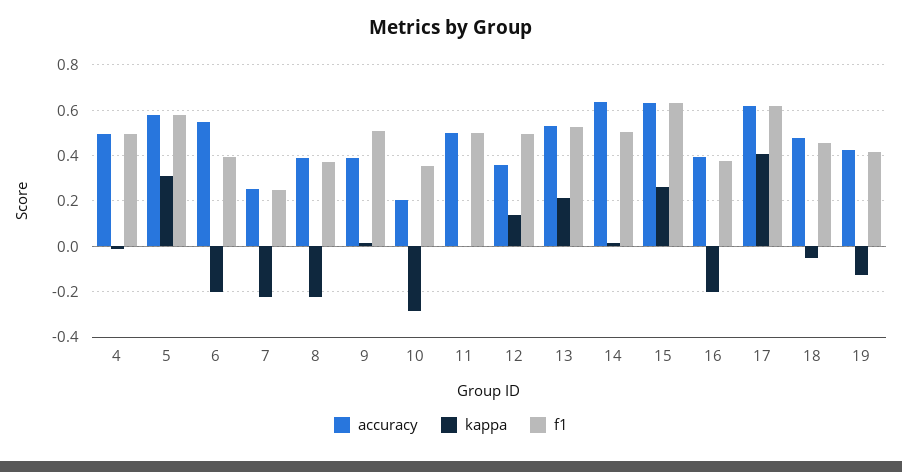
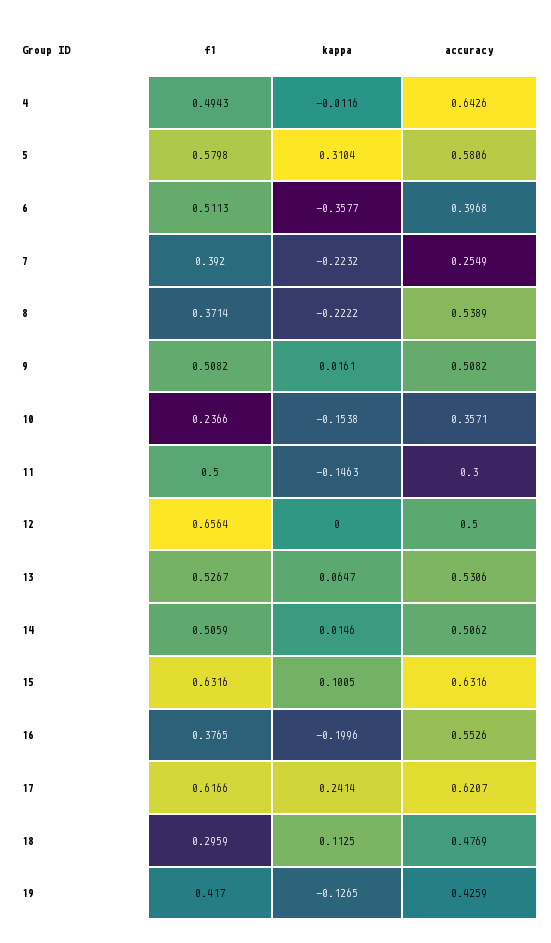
accuracy, 4: 0.5 -> 0.6426
accuracy, 6: 0.55 -> 0.3968
kappa, 6: -0.2 -> -0.3577
f1, 6: 0.4 -> 0.5113
f1, 7: 0.25 -> 0.392
accuracy, 8: 0.4 -> 0.5389
accuracy, 9: 0.4 -> 0.5082
accuracy, 10: 0.2 -> 0.3571
kappa, 10: -0.3 -> -0.1538
f1, 10: 0.35 -> 0.2366
accuracy, 11: 0.5 -> 0.3
kappa, 11: 0 -> -0.1463
accuracy, 12: 0.35 -> 0.5
kappa, 12: 0.15 -> 0
f1, 12: 0.5 -> 0.6564
kappa, 13: 0.2 -> 0.0647
accuracy, 14: 0.65 -> 0.5062
kappa, 15: 0.25 -> 0.1005
accuracy, 16: 0.4 -> 0.5526
kappa, 17: 0.4 -> 0.2414
kappa, 18: -0.05 -> 0.1125
f1, 18: 0.45 -> 0.2959

